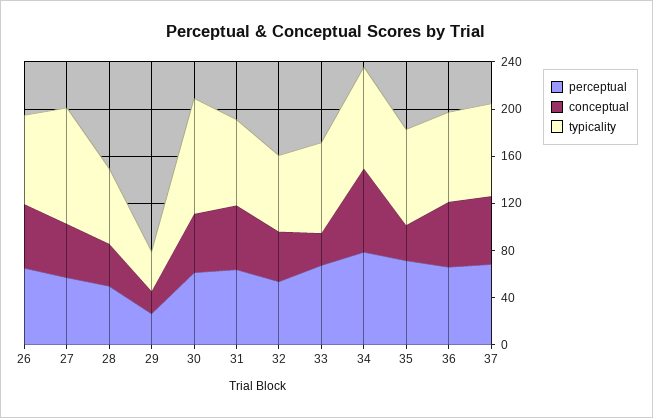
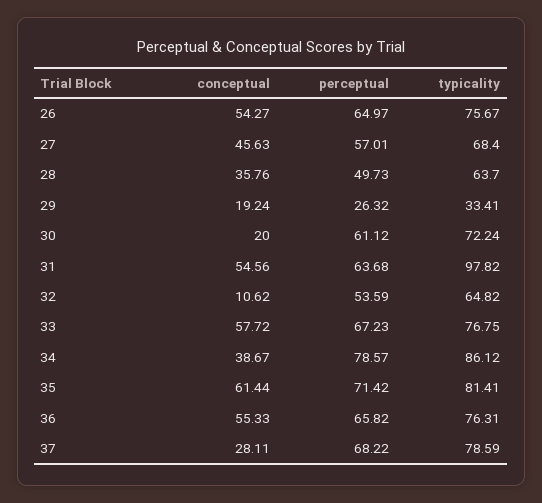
typicality, 27: 100 -> 68.4
conceptual, 30: 50 -> 20
typicality, 30: 100 -> 72.24
typicality, 31: 70 -> 97.82
conceptual, 32: 40 -> 10.62
conceptual, 33: 30 -> 57.72
conceptual, 34: 70 -> 38.67
conceptual, 35: 30 -> 61.44
conceptual, 37: 60 -> 28.11

